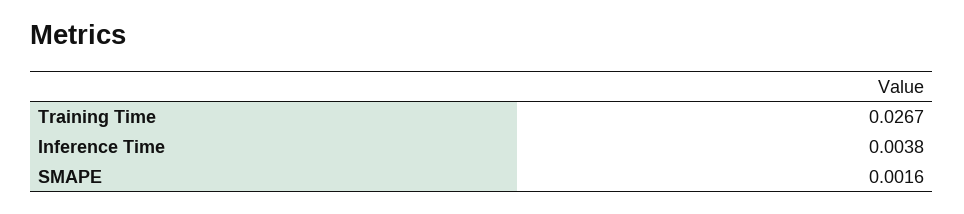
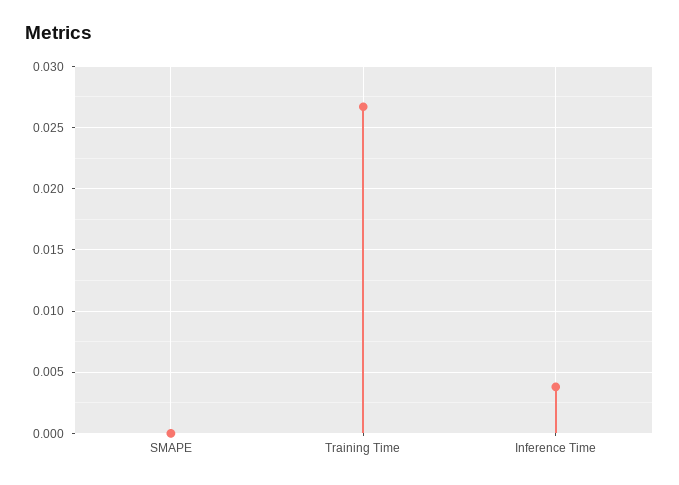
SMAPE: 0.0016 -> 0

